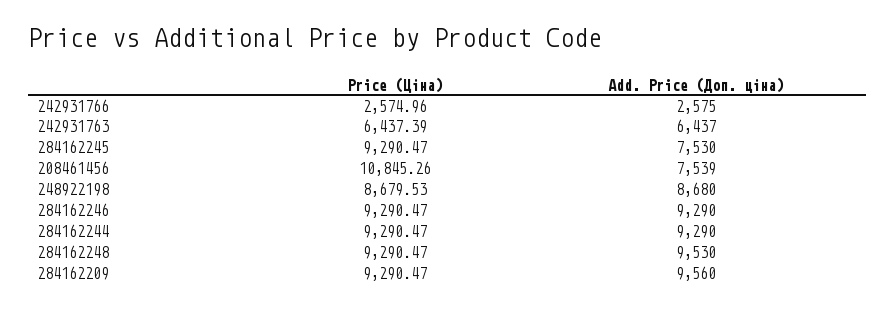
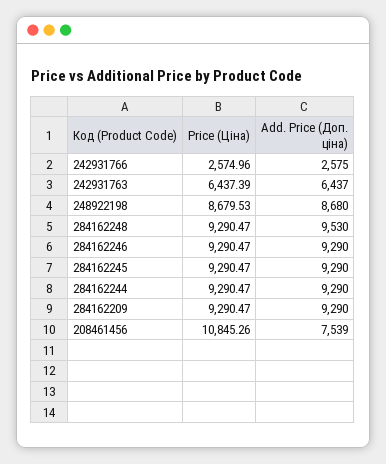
Add. Price (Доп. ціна), 284162245: 7530 -> 9290
Add. Price (Доп. ціна), 284162209: 9560 -> 9290

